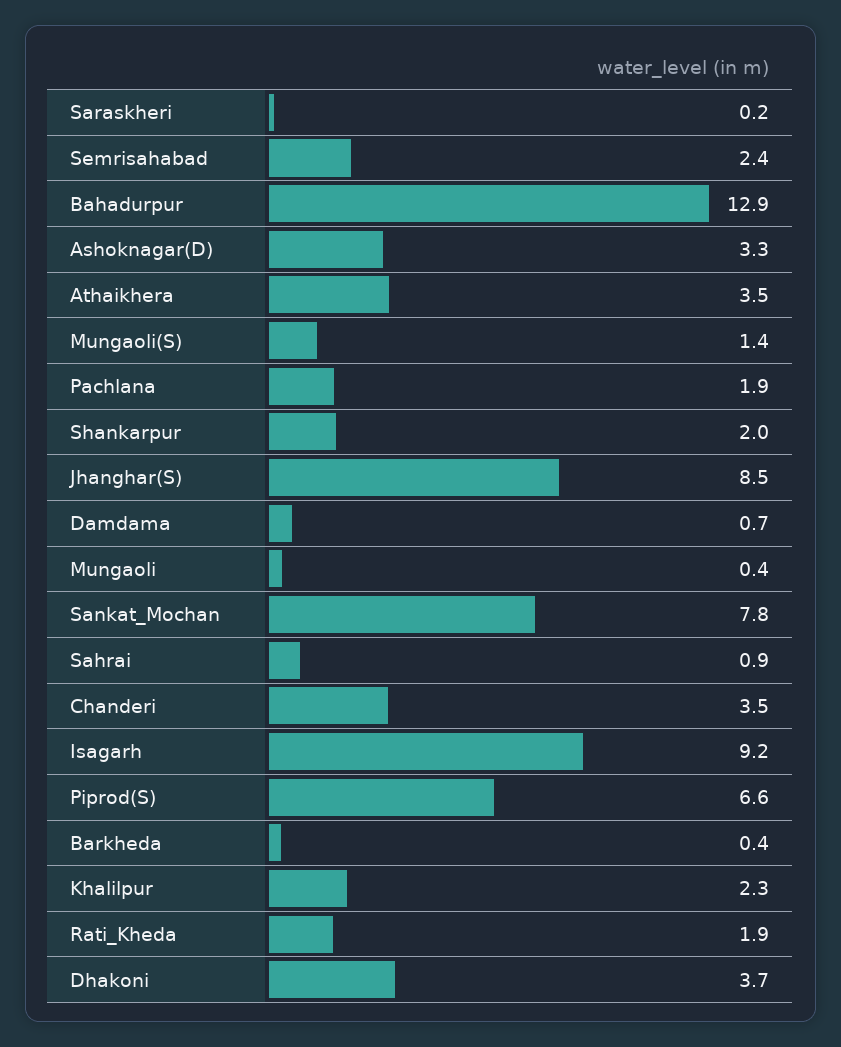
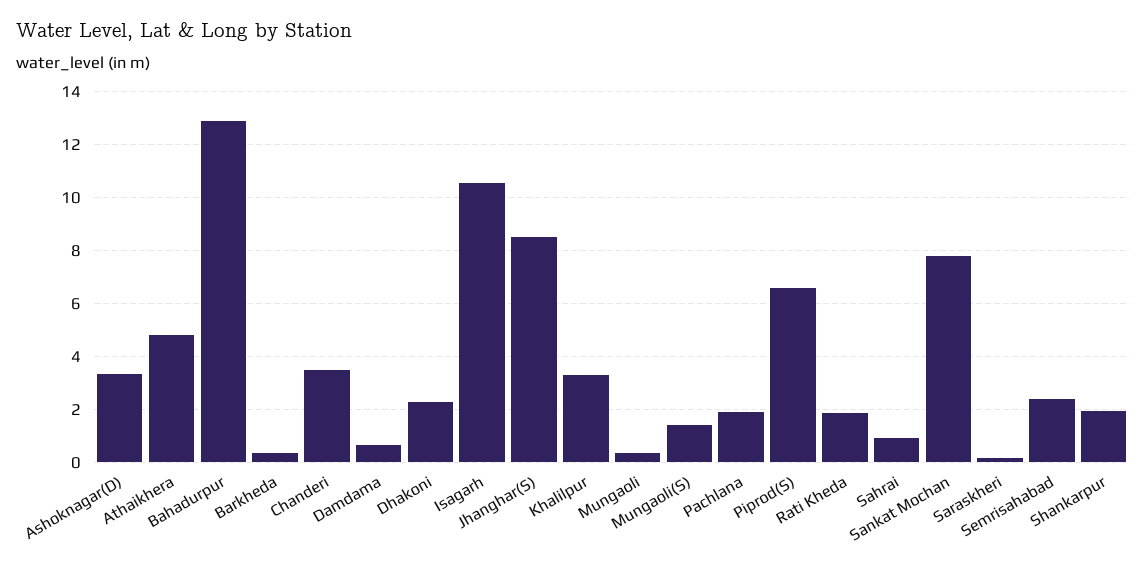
Athaikhera: 3.5 -> 4.75
Isagarh: 9.2 -> 10.5
Khalilpur: 2.3 -> 3.25
Dhakoni: 3.7 -> 2.25

